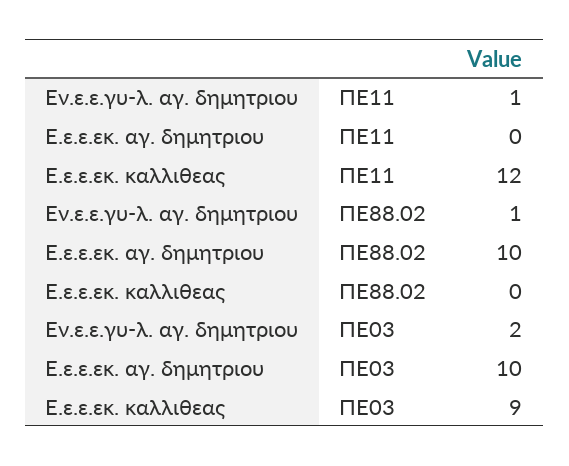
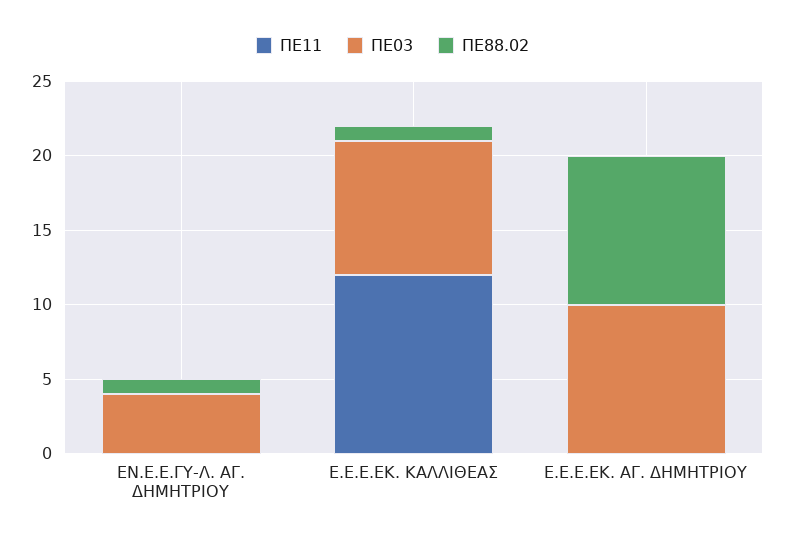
ΠΕ11, Εν.ε.ε.γυ-λ. αγ. δημητριου: 1 -> 0
ΠΕ88.02, Ε.ε.ε.εκ. καλλιθεας: 0 -> 1
ΠΕ03, Εν.ε.ε.γυ-λ. αγ. δημητριου: 2 -> 4

